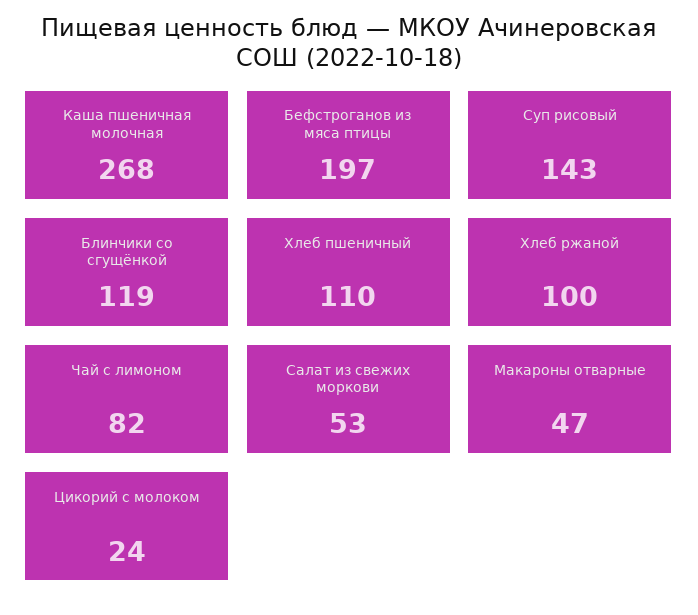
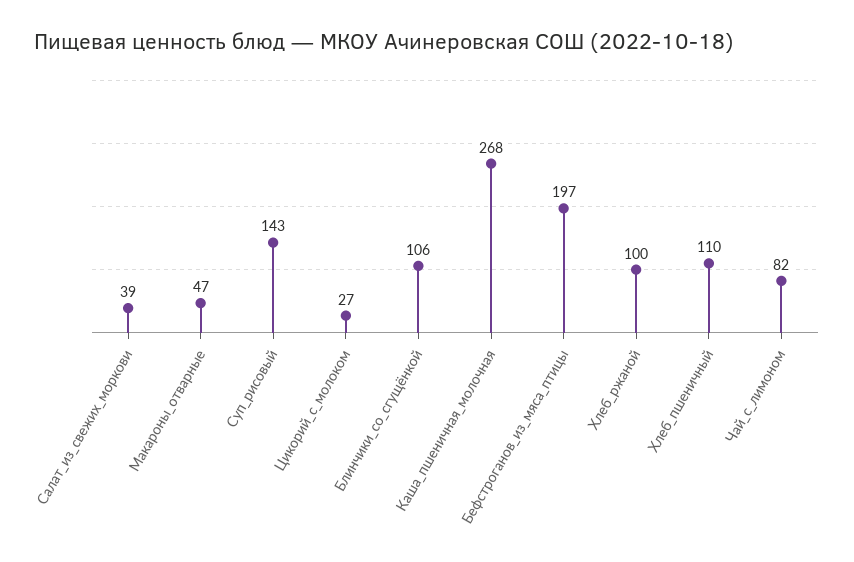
Блинчики со сгущёнкой: 119 -> 106
Салат из свежих моркови: 53 -> 39
Цикорий с молоком: 24 -> 27

